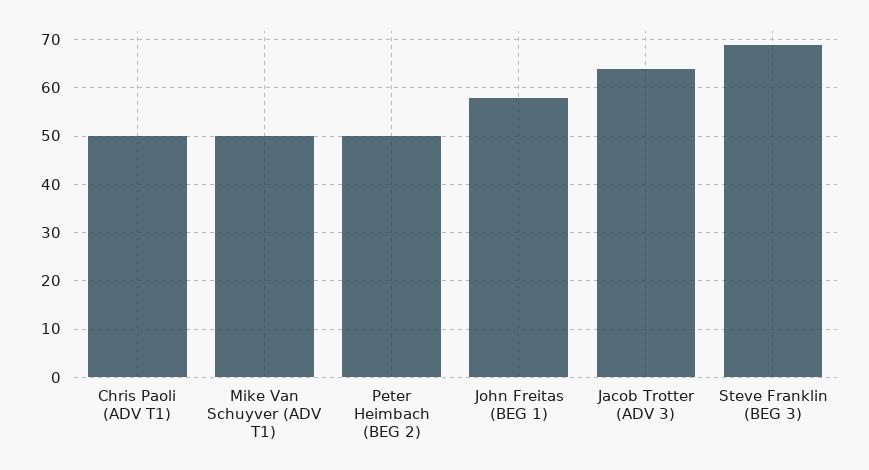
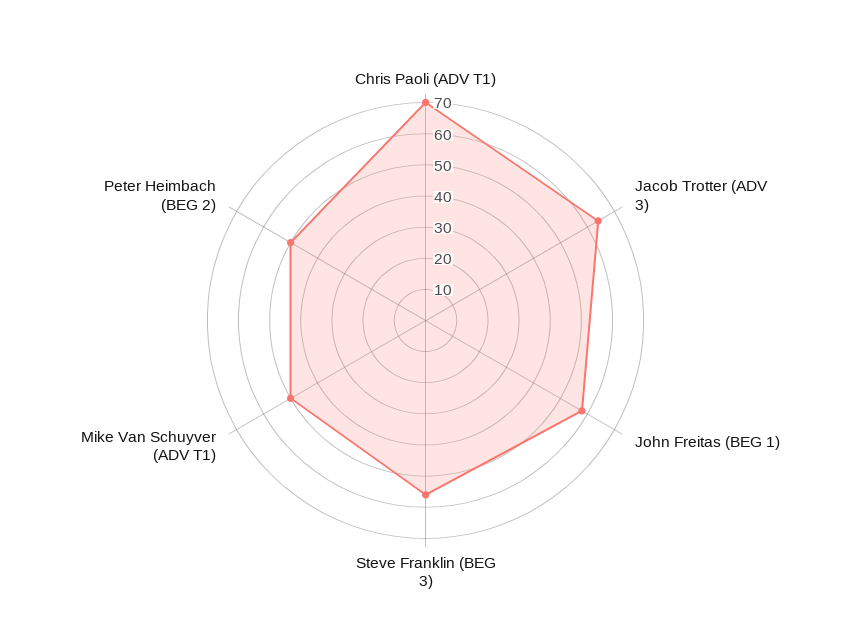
Chris Paoli (ADV T1): 50 -> 70
Steve Franklin (BEG 3): 70 -> 55

